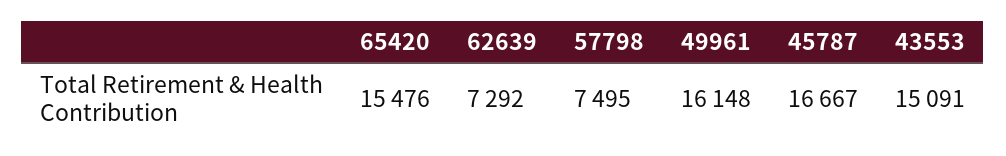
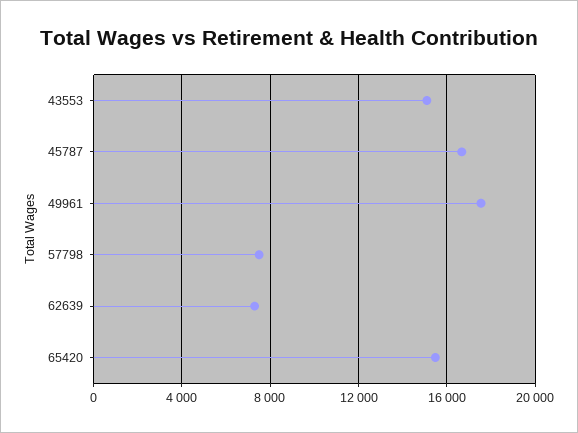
49961: 16148 -> 17500

